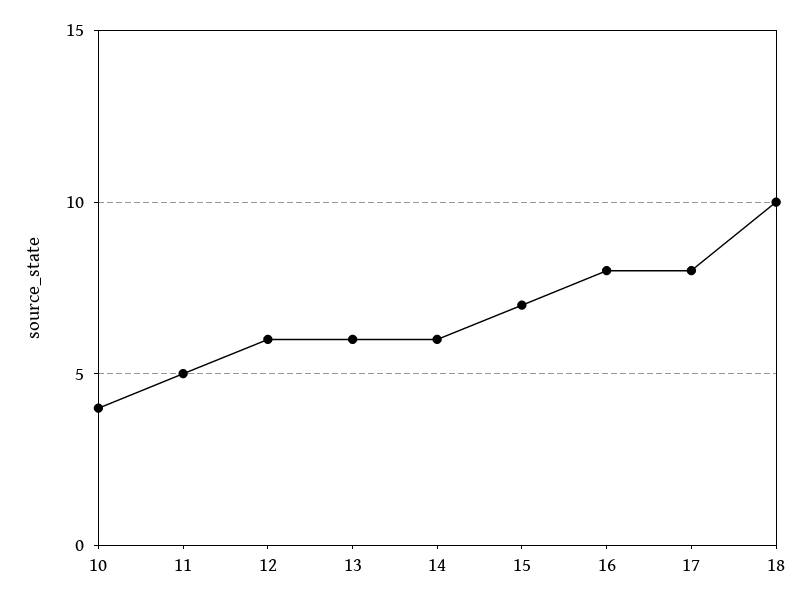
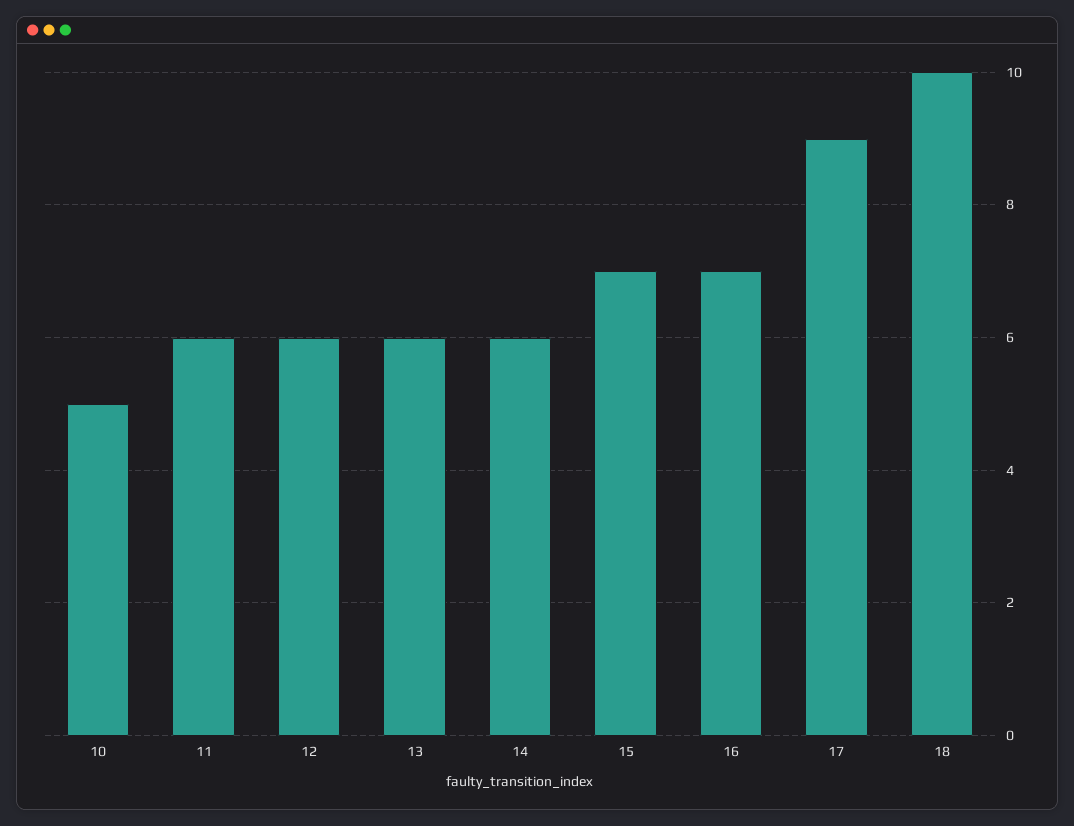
10: 4 -> 5
11: 5 -> 6
16: 8 -> 7
17: 8 -> 9

